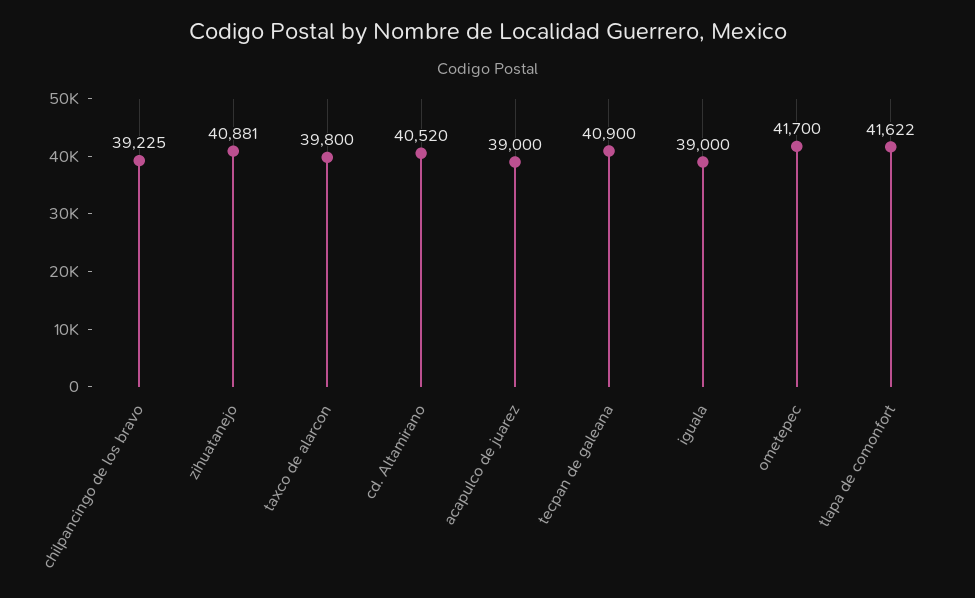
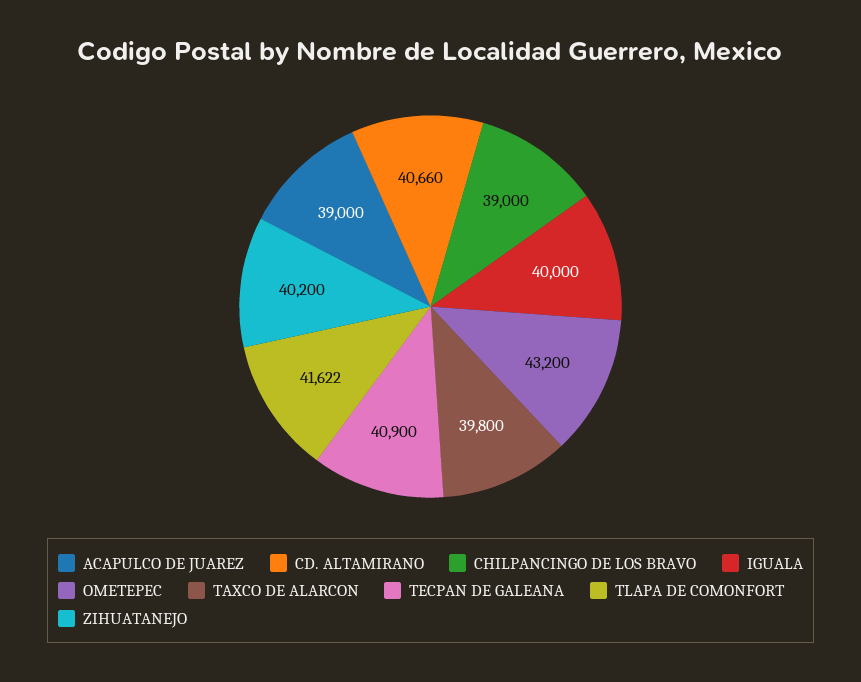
chilpancingo de los bravo: 39225 -> 39000
zihuatanejo: 40881 -> 40200
cd. Altamirano: 40520 -> 40660
iguala: 39000 -> 40000
ometepec: 41700 -> 43200

